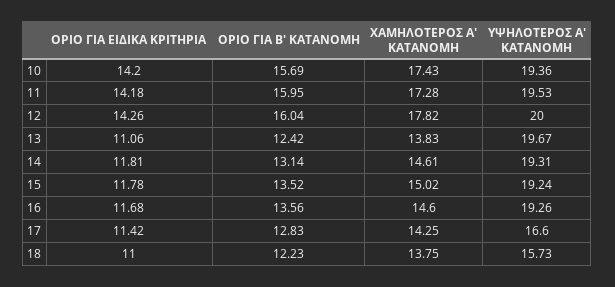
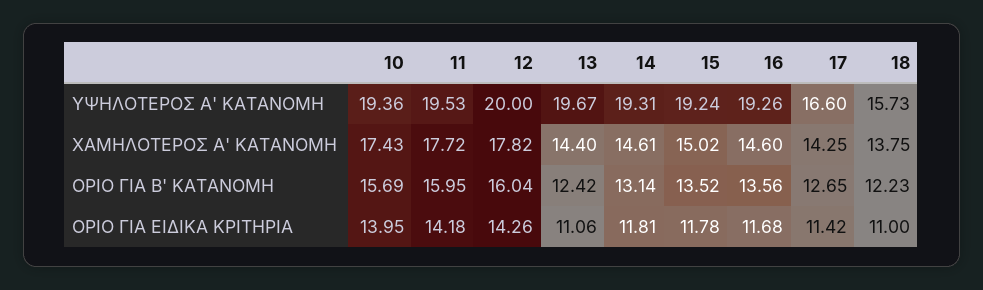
ΟΡΙΟ ΓΙΑ ΕΙΔΙΚΑ ΚΡΙΤΗΡΙΑ, 10: 14.2 -> 13.95
ΧΑΜΗΛΟΤΕΡΟΣ Α' ΚΑΤΑΝΟΜΗ, 11: 17.28 -> 17.72
ΧΑΜΗΛΟΤΕΡΟΣ Α' ΚΑΤΑΝΟΜΗ, 13: 13.83 -> 14.4
ΟΡΙΟ ΓΙΑ Β' ΚΑΤΑΝΟΜΗ, 17: 12.83 -> 12.65

